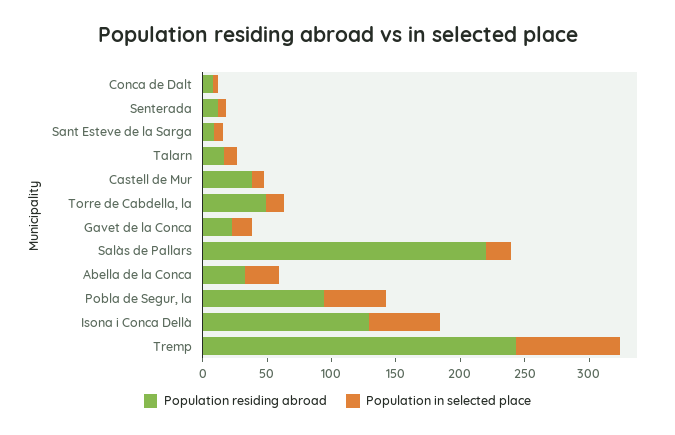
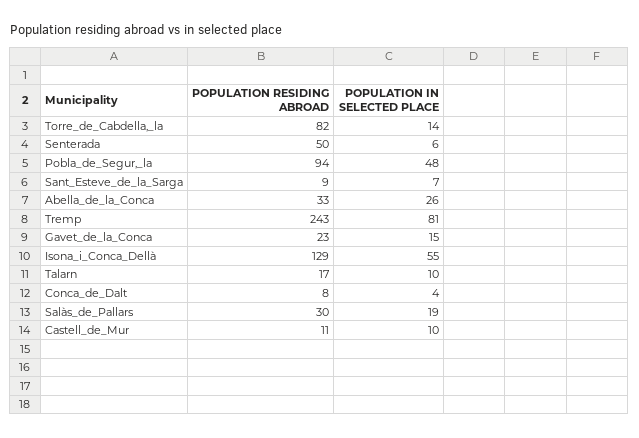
Population residing abroad, Senterada: 10 -> 50
Population residing abroad, Castell de Mur: 40 -> 11
Population residing abroad, Torre de Cabdella, la: 50 -> 82
Population residing abroad, Salàs de Pallars: 220 -> 30

